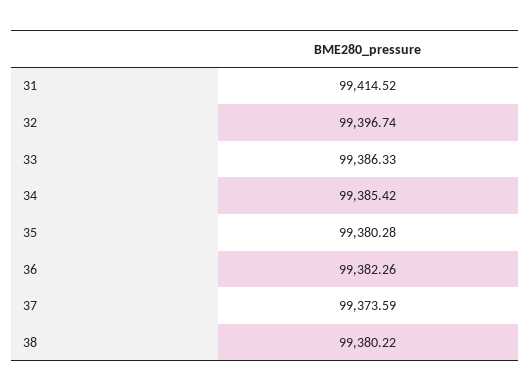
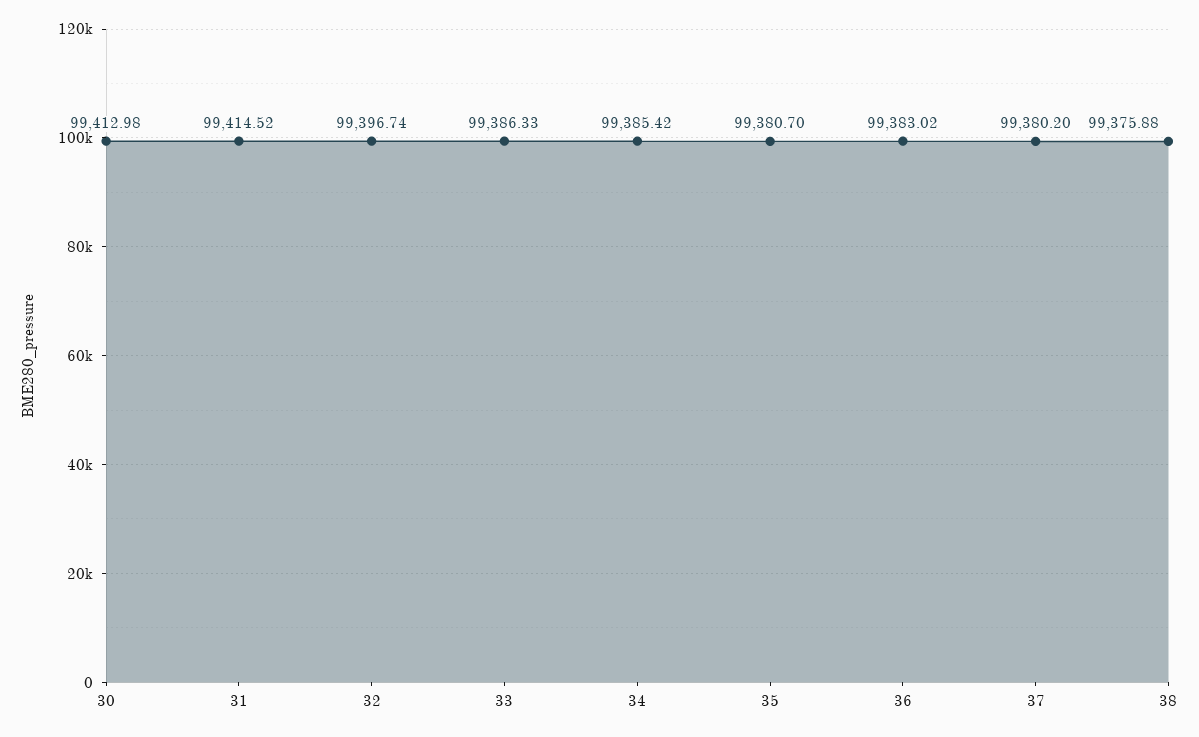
35: 99380.28 -> 99380.7
36: 99382.26 -> 99383.02
37: 99373.59 -> 99380.2
38: 99380.22 -> 99375.88
30: none -> 99412.98

